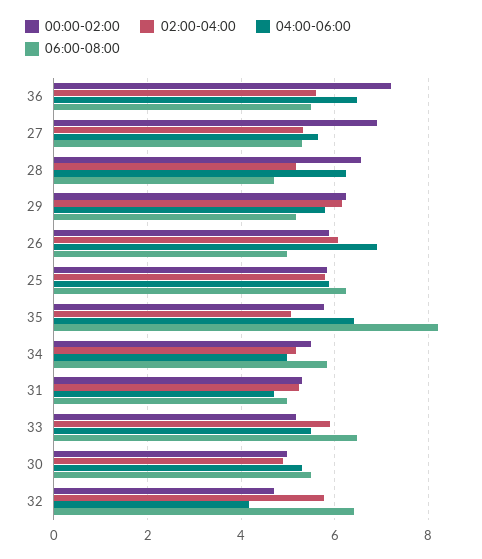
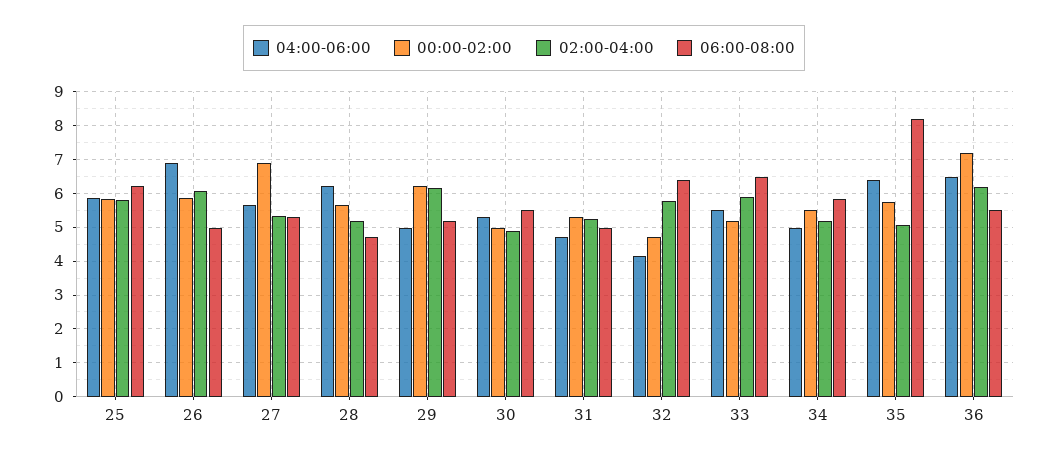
02:00-04:00, 36: 5.6 -> 6.2
00:00-02:00, 28: 6.6 -> 5.6
04:00-06:00, 29: 5.8 -> 5

